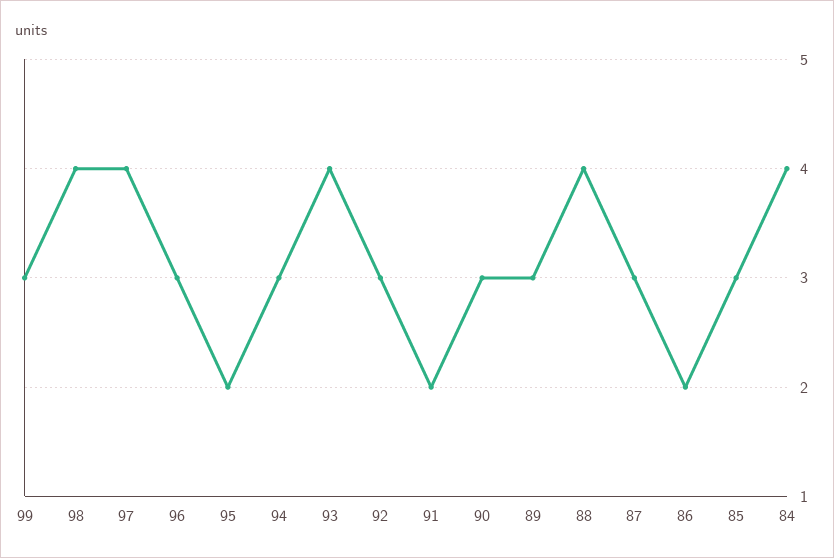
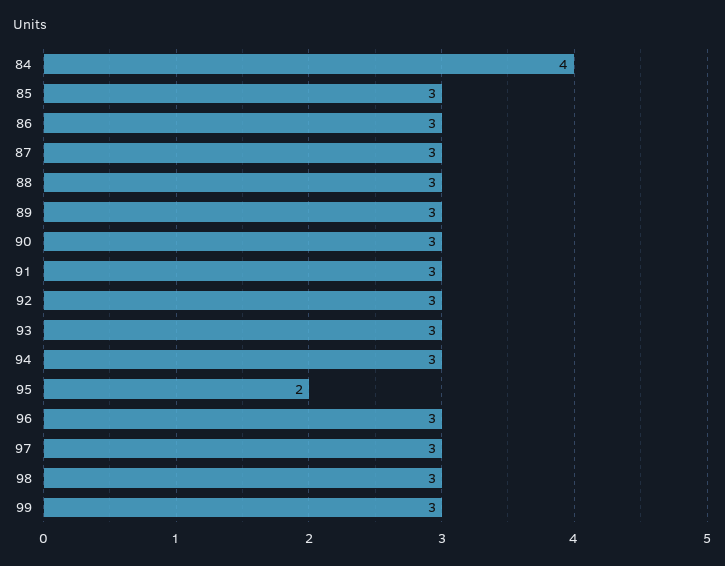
98: 4 -> 3
97: 4 -> 3
93: 4 -> 3
91: 2 -> 3
88: 4 -> 3
86: 2 -> 3

